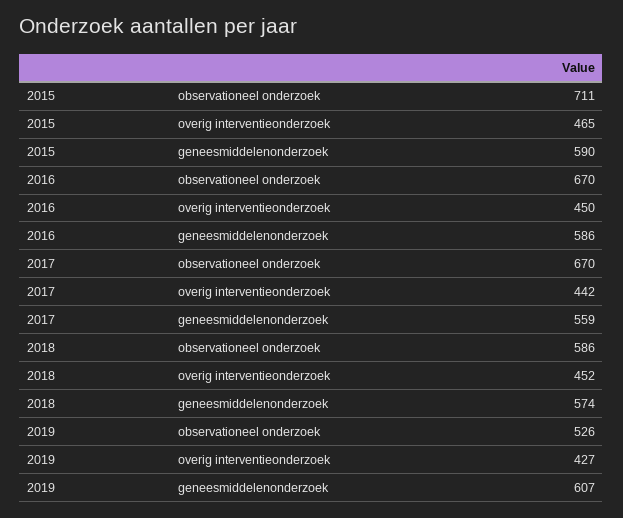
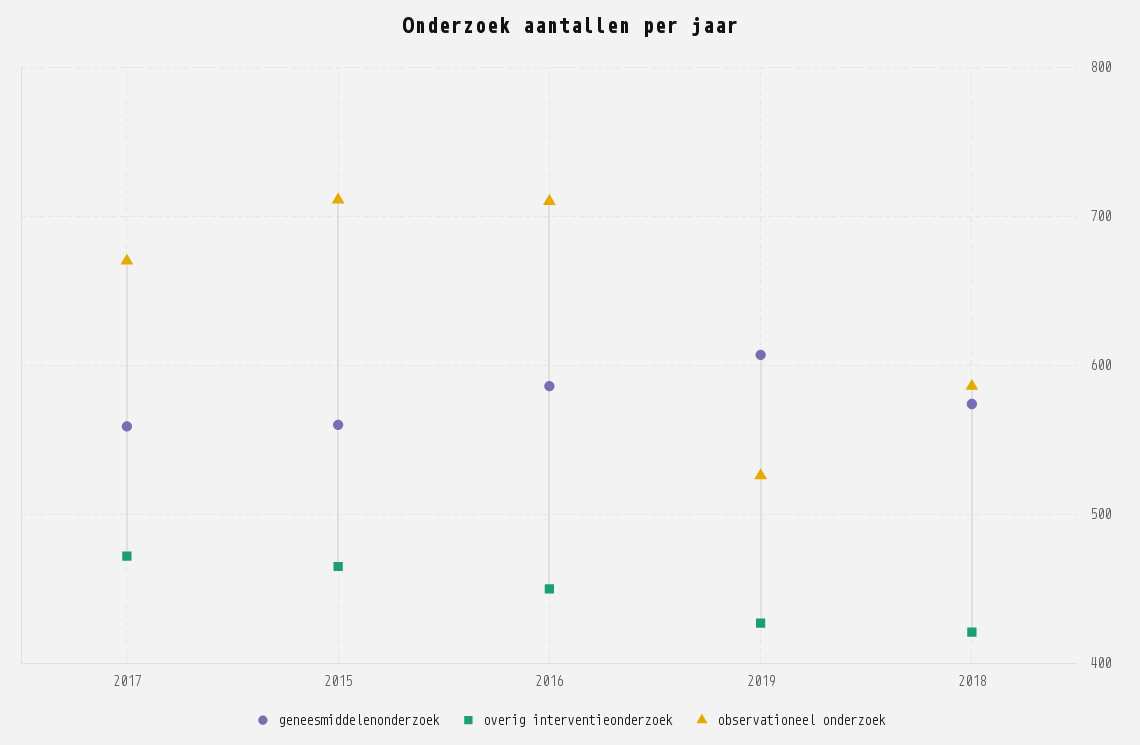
geneesmiddelenonderzoek, 2015: 590 -> 560
observationeel onderzoek, 2016: 670 -> 710
overig interventieonderzoek, 2017: 442 -> 470
overig interventieonderzoek, 2018: 452 -> 420

